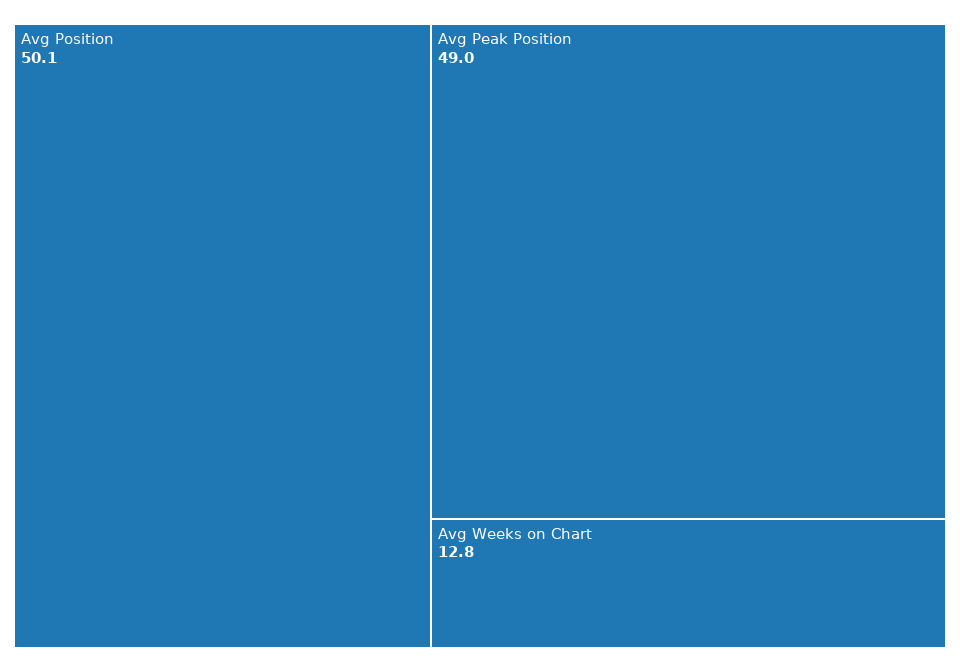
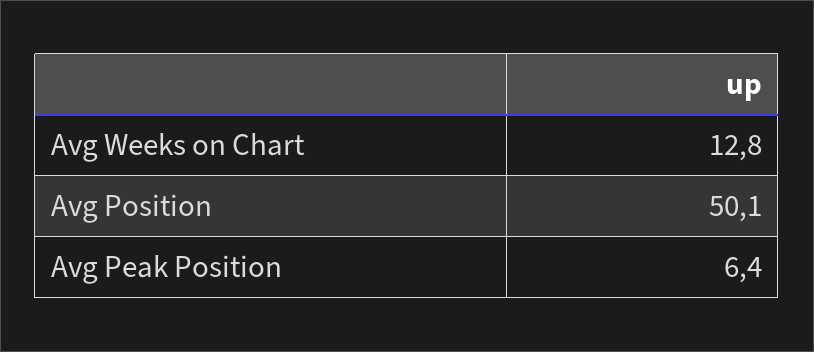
Avg Peak Position: 49 -> 6.4

